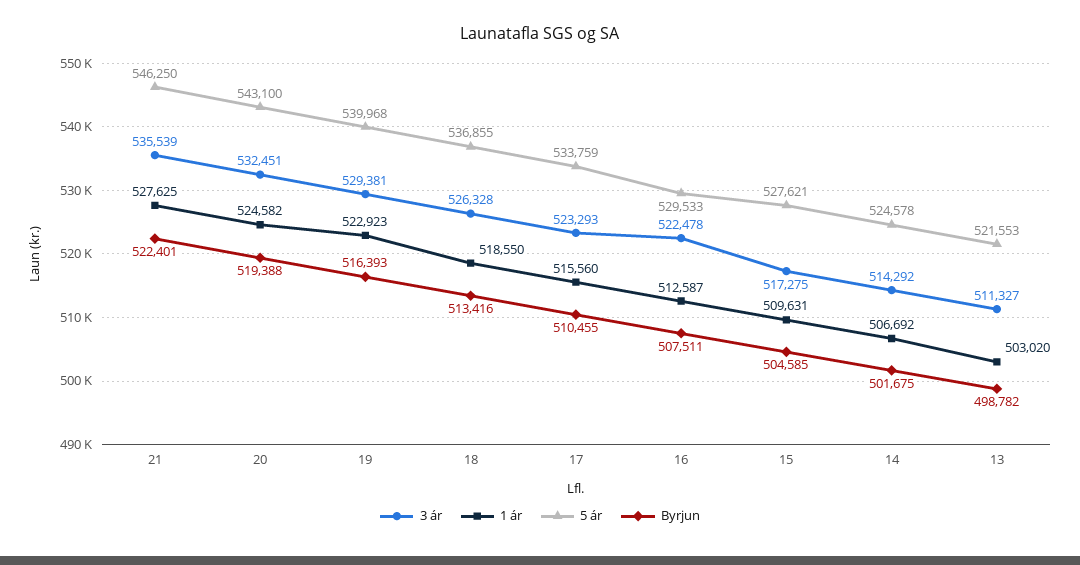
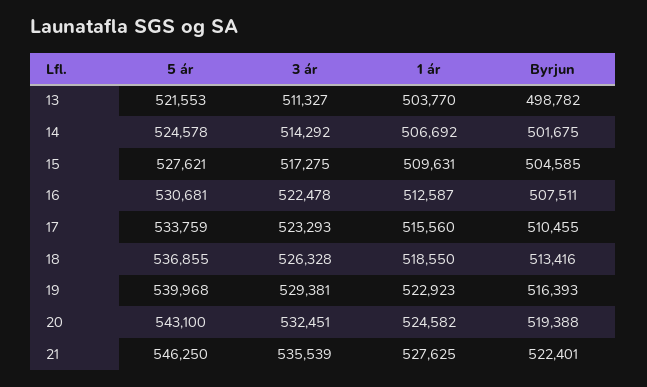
5 ár, 16: 529533 -> 530681
1 ár, 13: 503020 -> 503770

